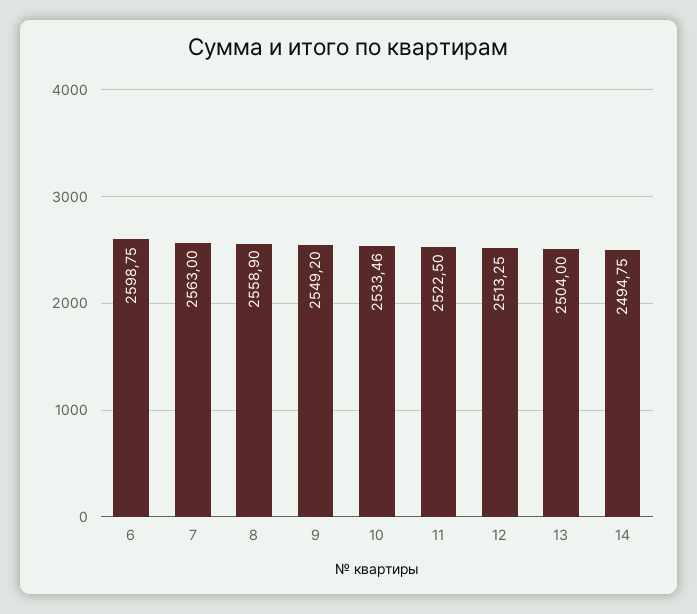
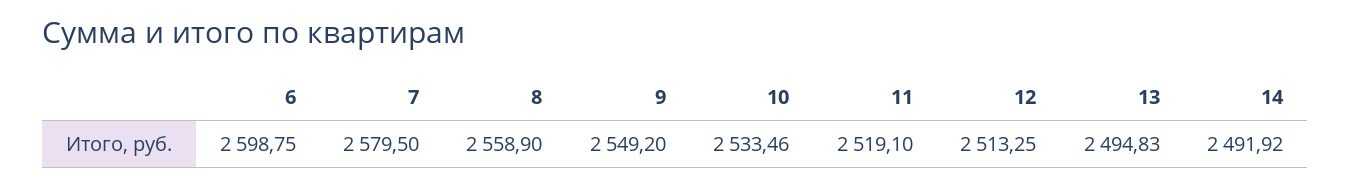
7: 2563 -> 2579.5
11: 2522.5 -> 2519.1
13: 2504 -> 2494.83
14: 2494.75 -> 2491.92

